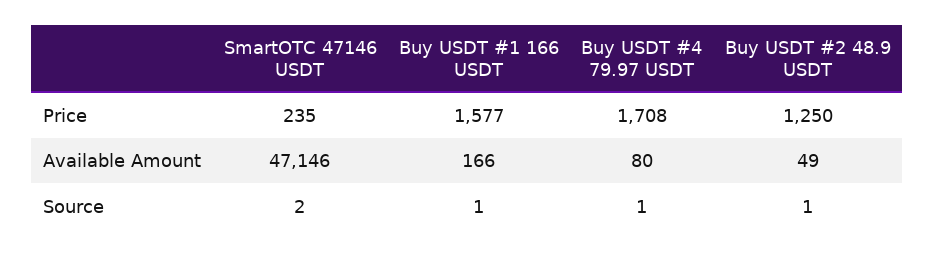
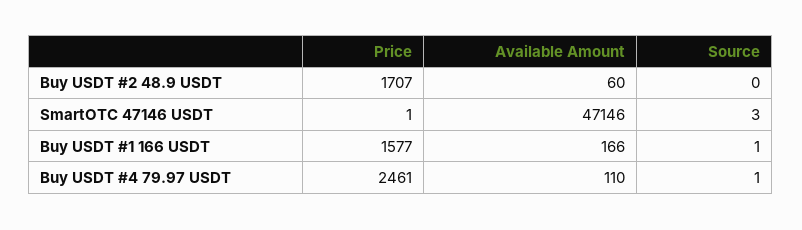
SmartOTC 47146 USDT, Price: 235 -> 1
Buy USDT #4 79.97 USDT, Price: 1708 -> 2461
Buy USDT #2 48.9 USDT, Price: 1250 -> 1707
Buy USDT #4 79.97 USDT, Available Amount: 80 -> 110
Buy USDT #2 48.9 USDT, Available Amount: 49 -> 60
SmartOTC 47146 USDT, Source: 2 -> 3
Buy USDT #2 48.9 USDT, Source: 1 -> 0

